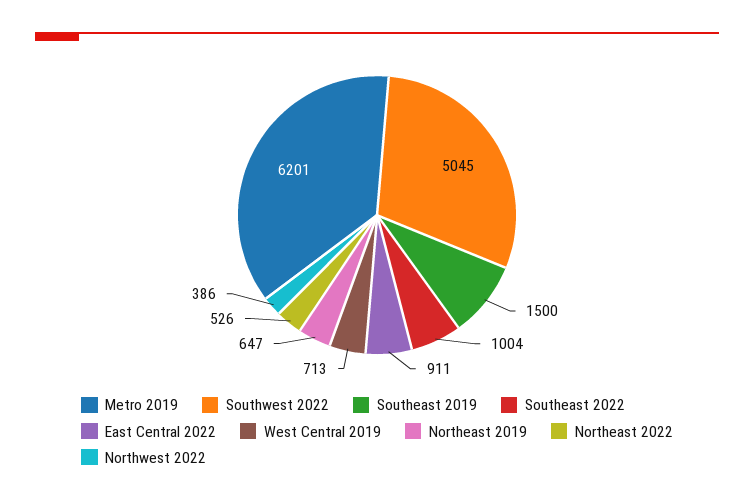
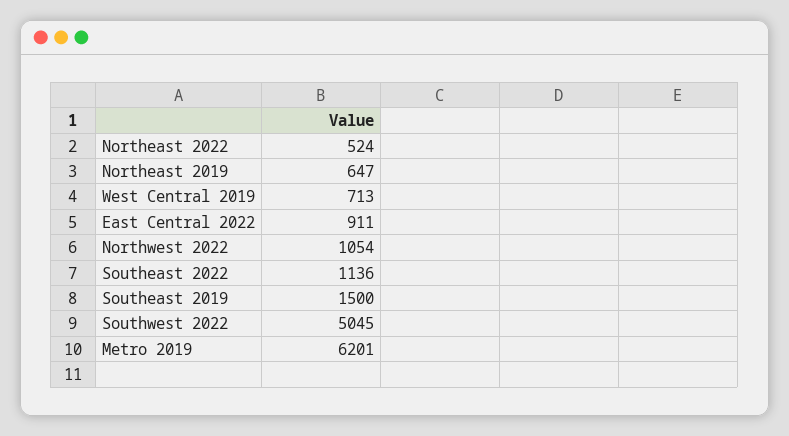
Southeast 2022: 1004 -> 1136
Northeast 2022: 526 -> 524
Northwest 2022: 386 -> 1054

